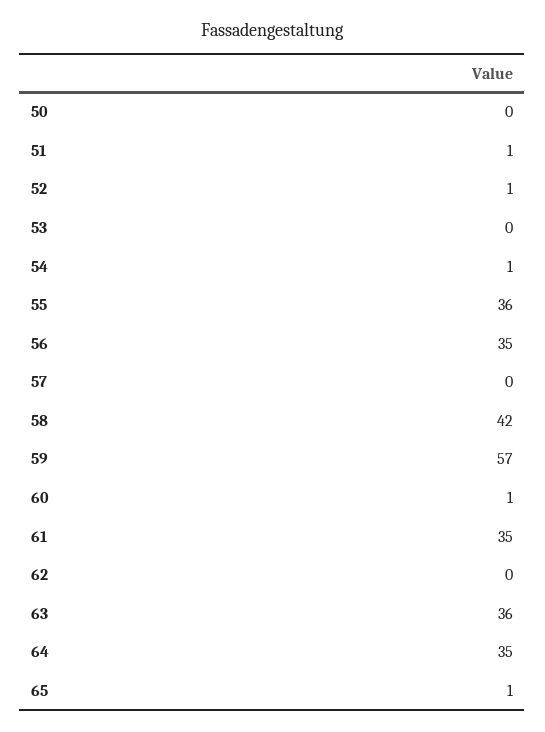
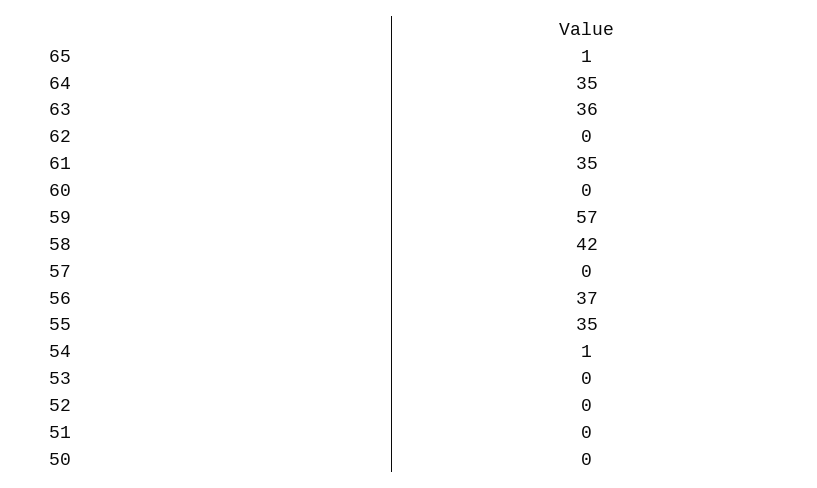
51: 1 -> 0
52: 1 -> 0
55: 36 -> 35
56: 35 -> 37
60: 1 -> 0

